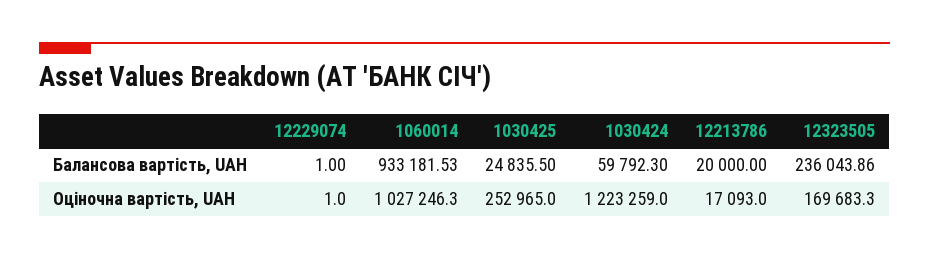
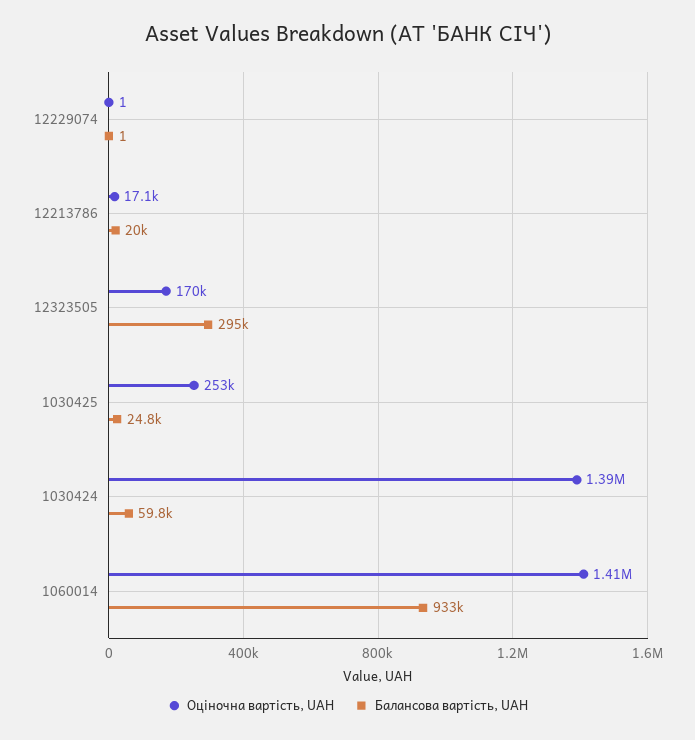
Балансова вартість, UAH, 12323505: 236043.86 -> 295000
Оціночна вартість, UAH, 1060014: 1027246.3 -> 1410000
Оціночна вартість, UAH, 1030424: 1223259 -> 1390000

